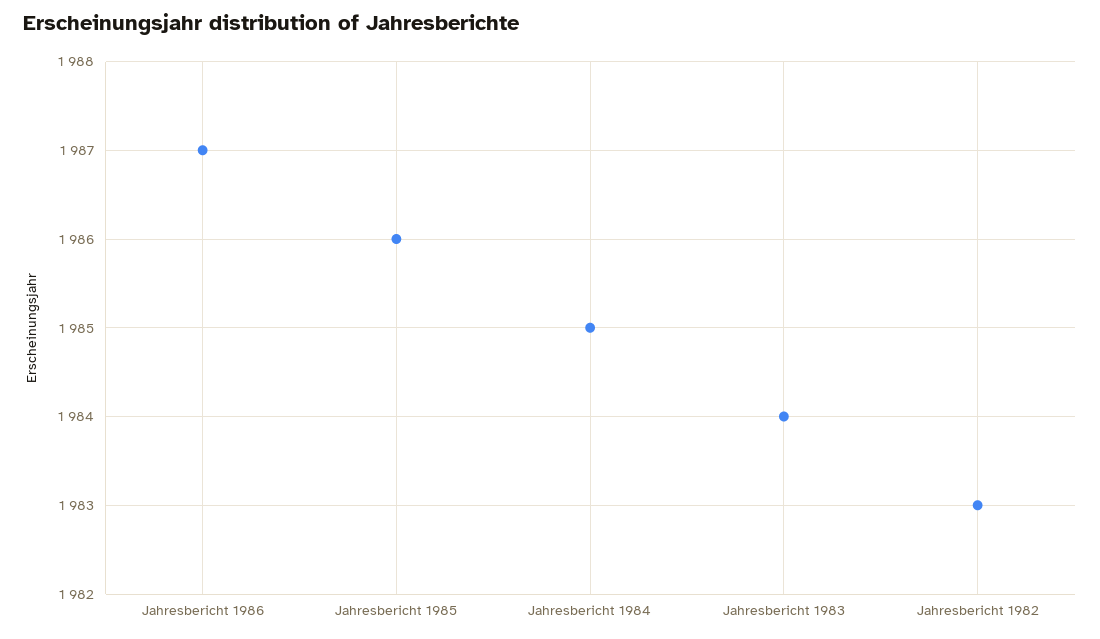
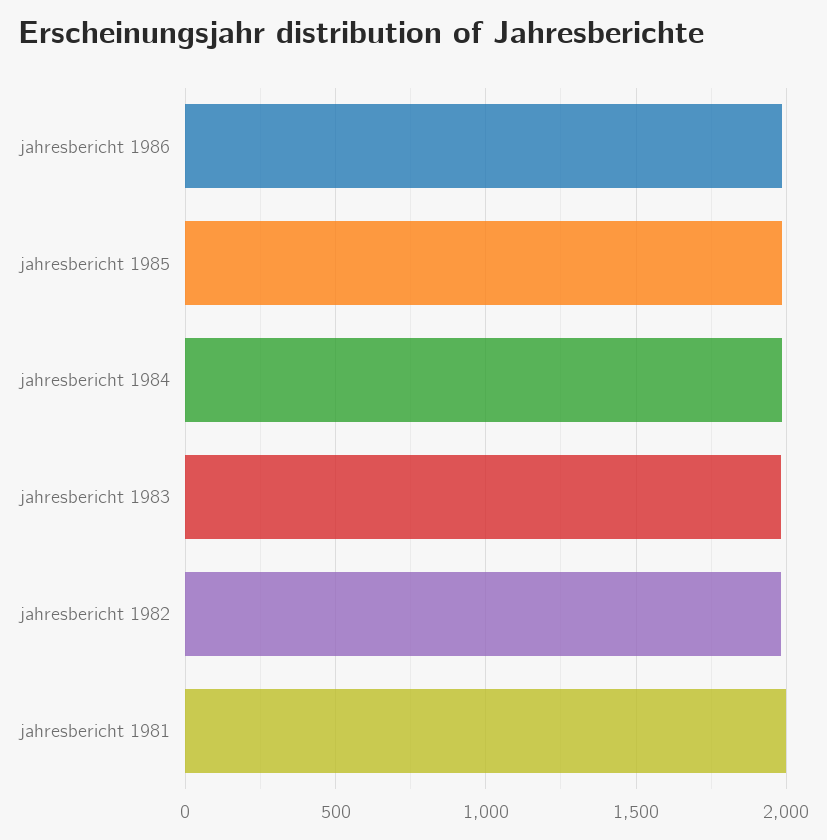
jahresbericht 1981: none -> 2000

